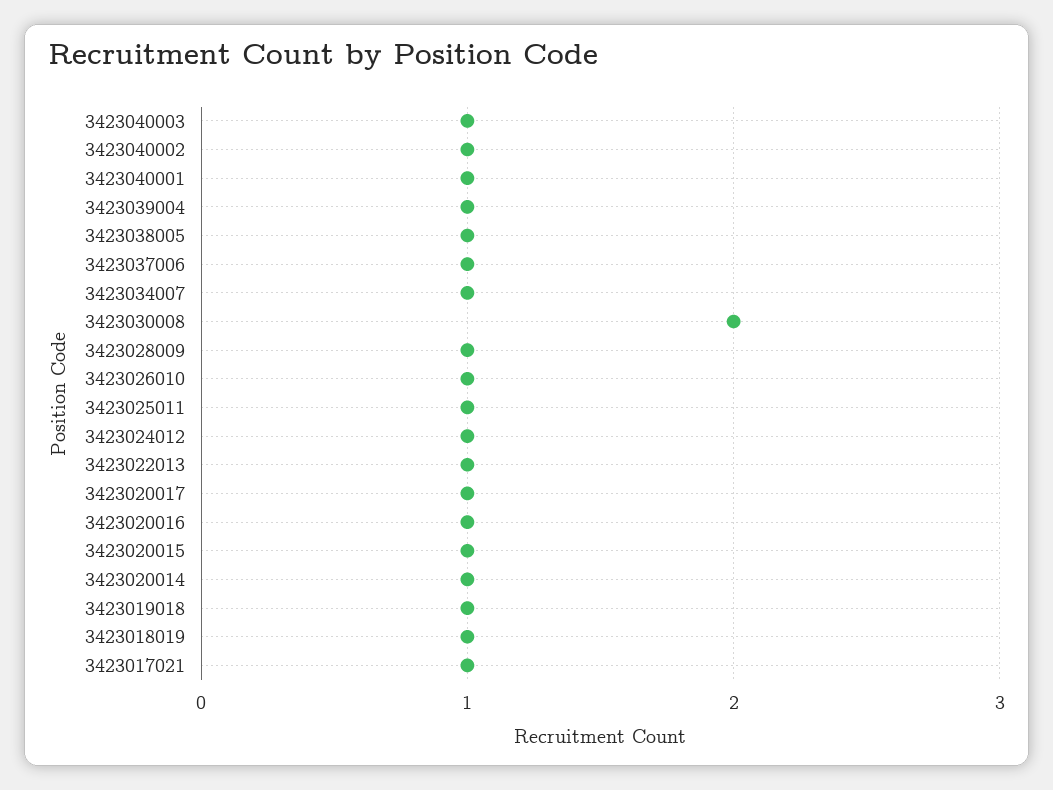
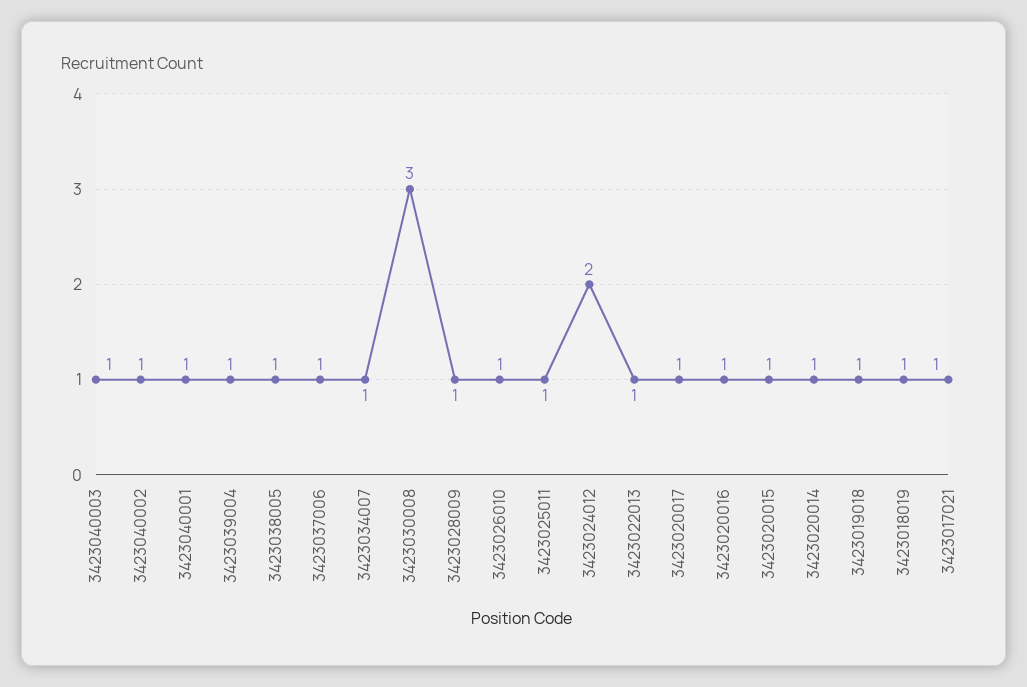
3423030008: 2 -> 3
3423024012: 1 -> 2

